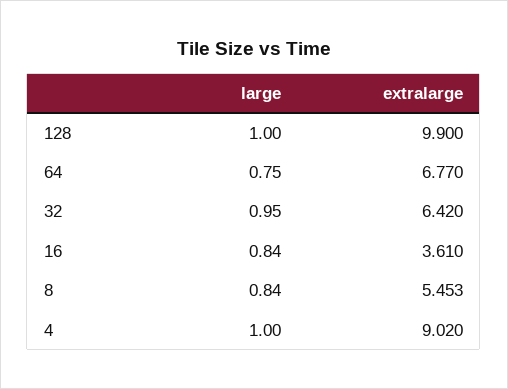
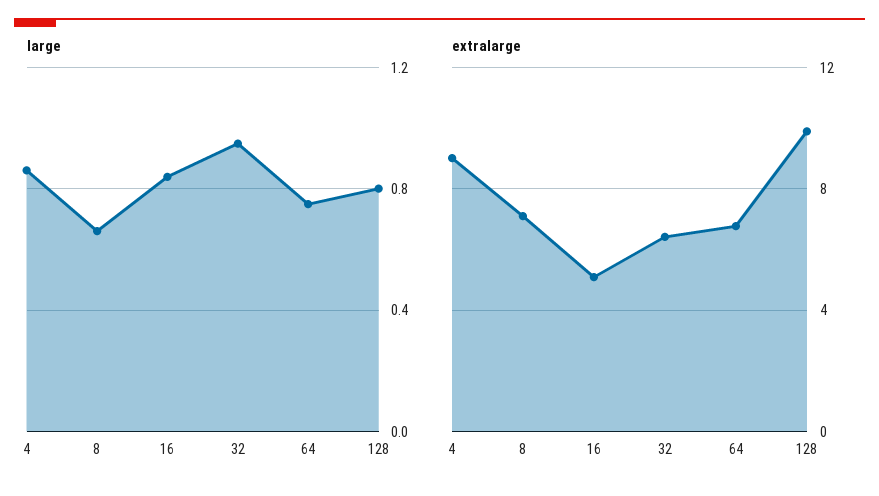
large, 128: 1 -> 0.8
extralarge, 16: 3.61 -> 5
large, 8: 0.84 -> 0.65
extralarge, 8: 5.453 -> 7
large, 4: 1 -> 0.85

